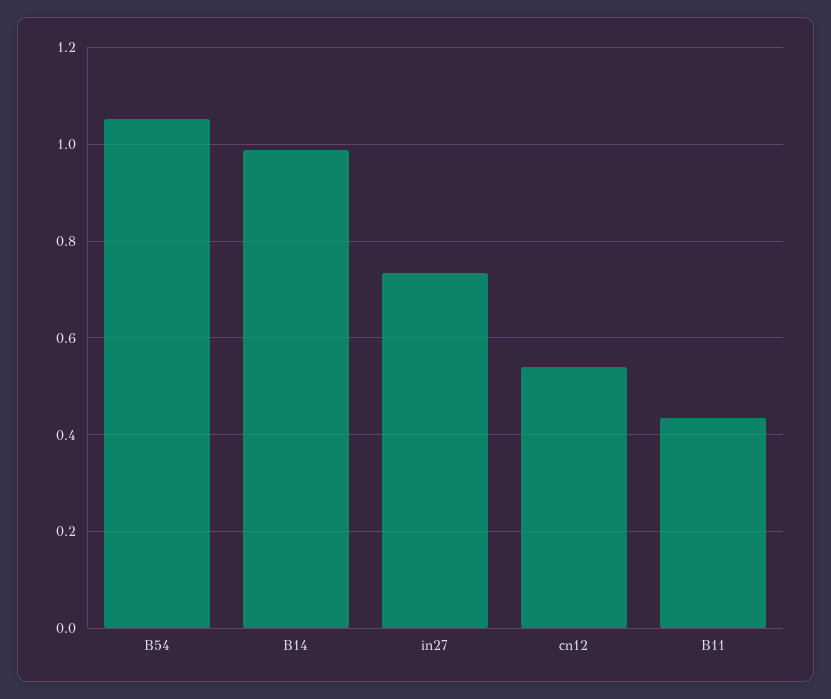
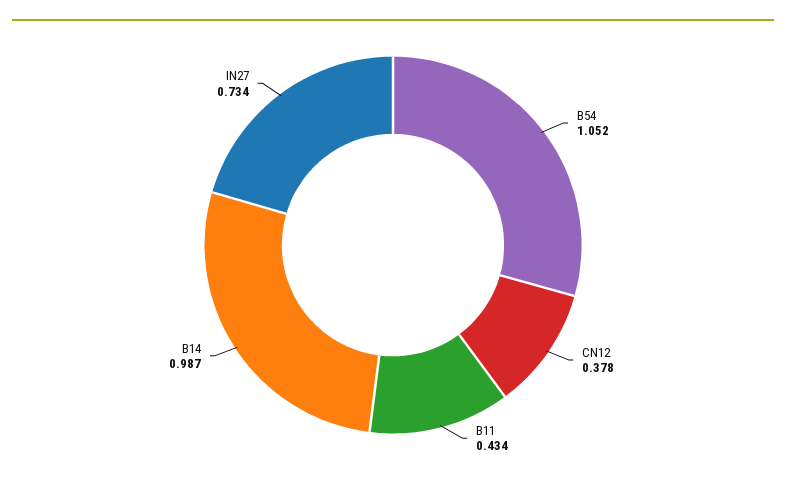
cn12: 0.54 -> 0.378

